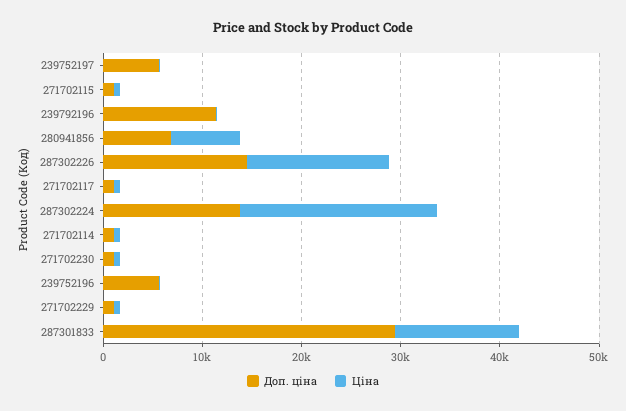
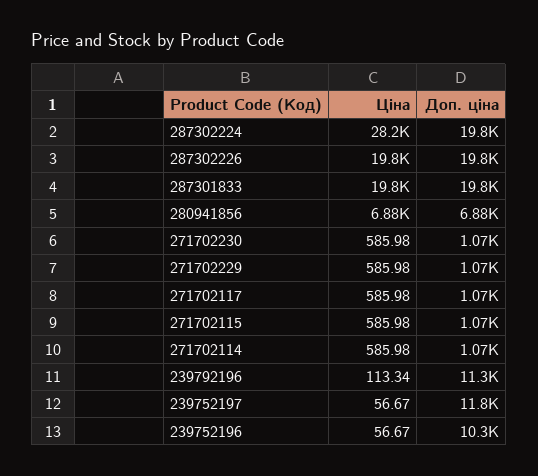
Доп. ціна, 239752197: 6000 -> 11800
Доп. ціна, 287302226: 14000 -> 19800
Ціна, 287302226: 14000 -> 19800
Доп. ціна, 287302224: 14000 -> 19800
Ціна, 287302224: 20000 -> 28200
Доп. ціна, 239752196: 6000 -> 10300
Доп. ціна, 287301833: 30000 -> 19800
Ціна, 287301833: 12000 -> 19800

